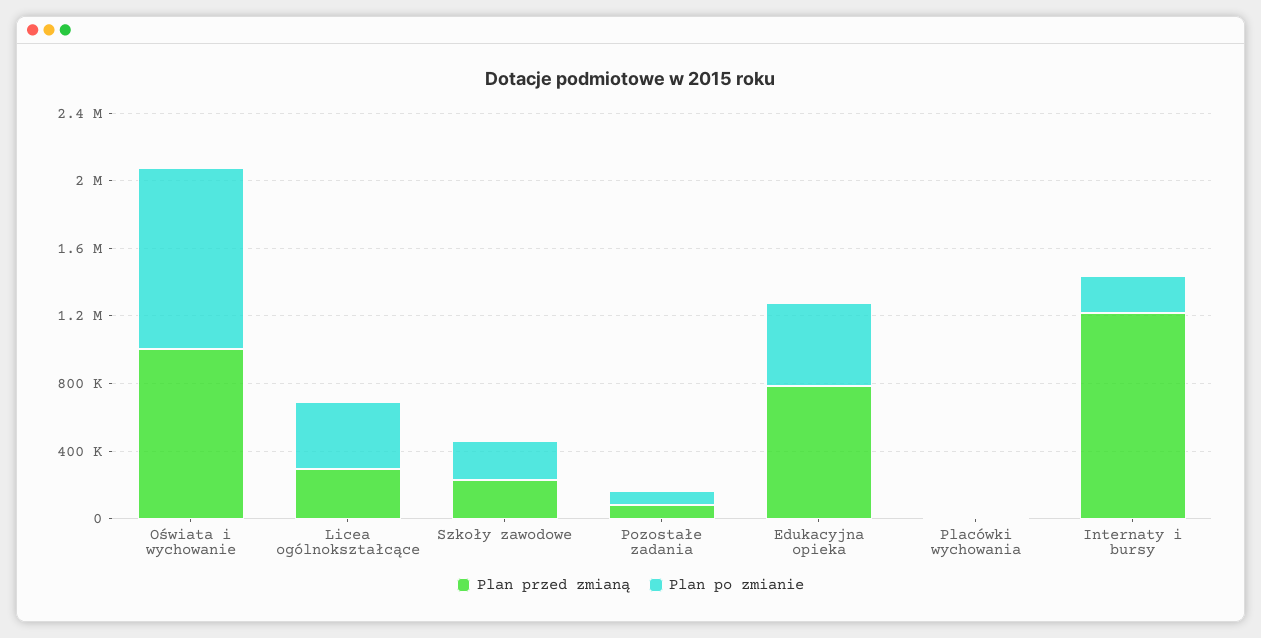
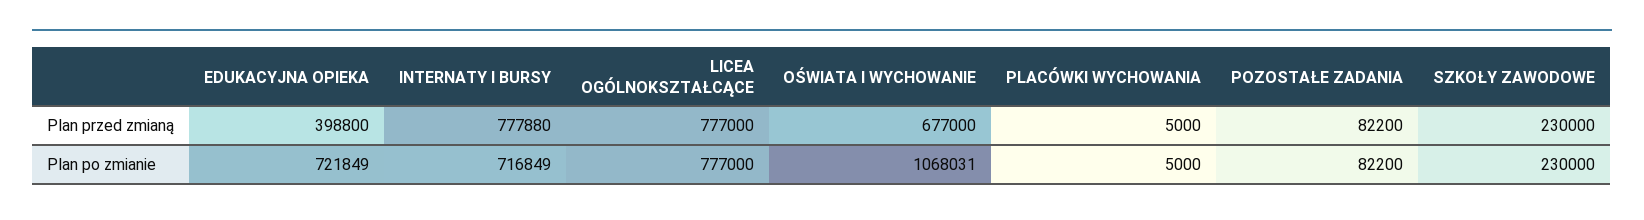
Plan przed zmianą, Oświata i wychowanie: 1000000 -> 677000
Plan przed zmianą, Licea ogólnokształcące: 300000 -> 777000
Plan po zmianie, Licea ogólnokształcące: 400000 -> 777000
Plan przed zmianą, Edukacyjna opieka: 800000 -> 398800
Plan po zmianie, Edukacyjna opieka: 500000 -> 721849
Plan przed zmianą, Internaty i bursy: 1200000 -> 777880
Plan po zmianie, Internaty i bursy: 200000 -> 716849

